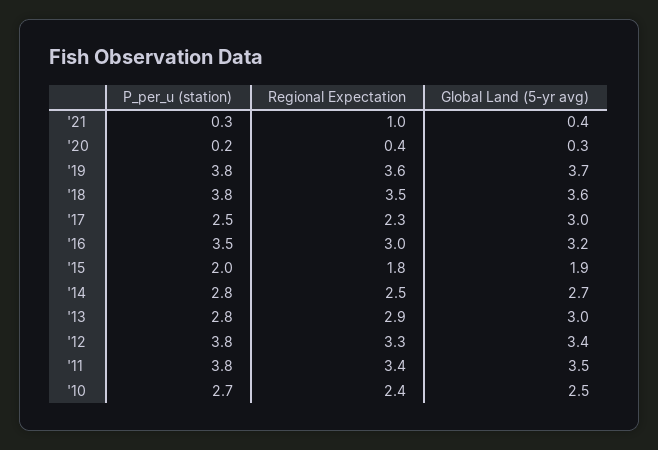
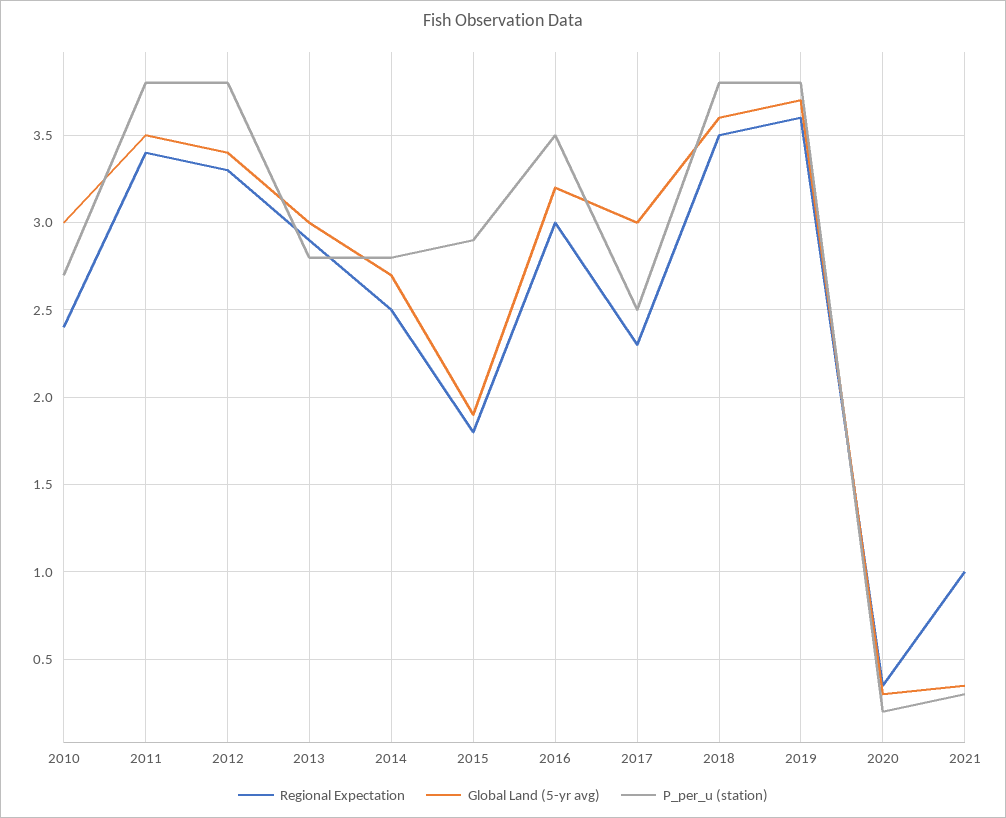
P_per_u (station), '15: 2 -> 2.9
Global Land (5-yr avg), '10: 2.5 -> 3

